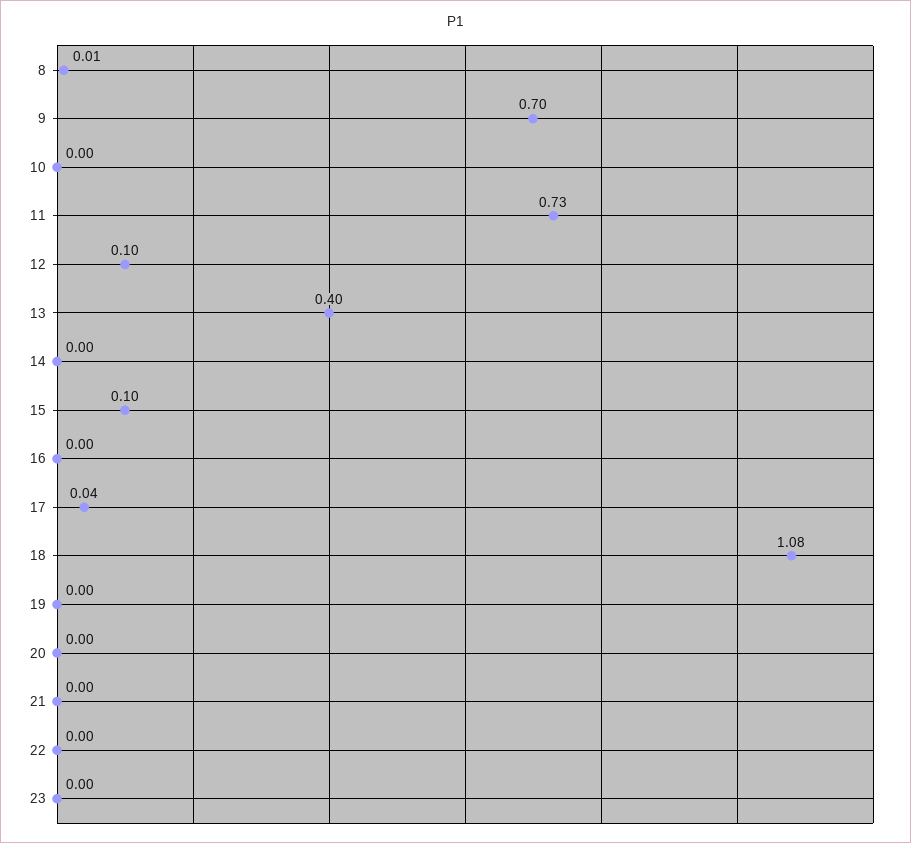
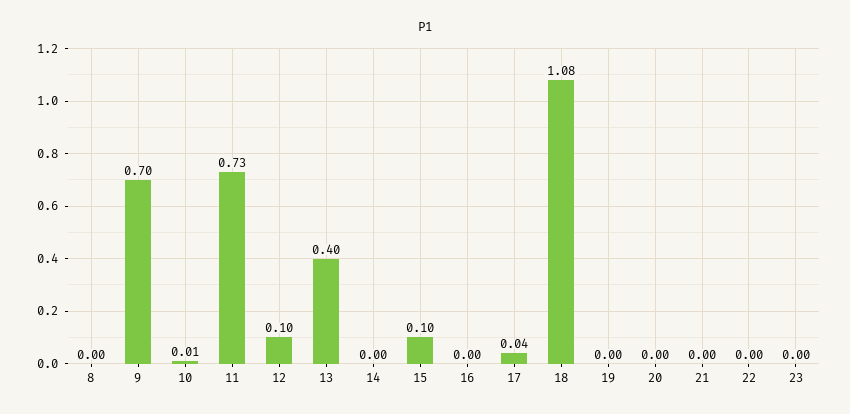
8: 0.01 -> 0
10: 0 -> 0.01

